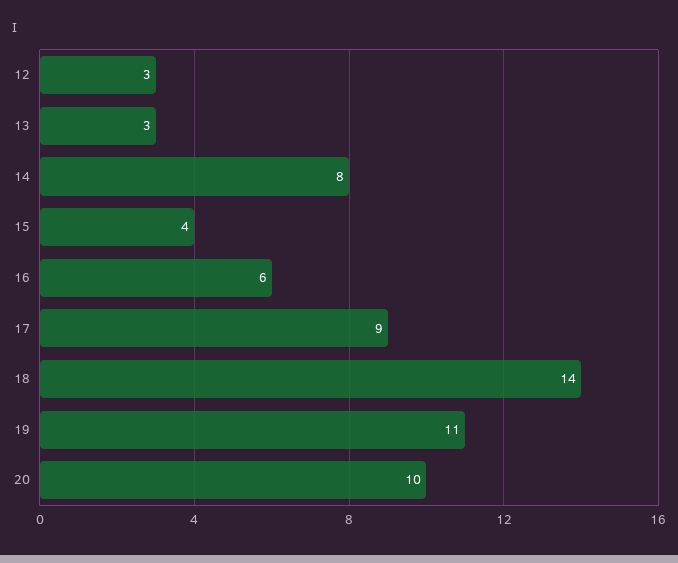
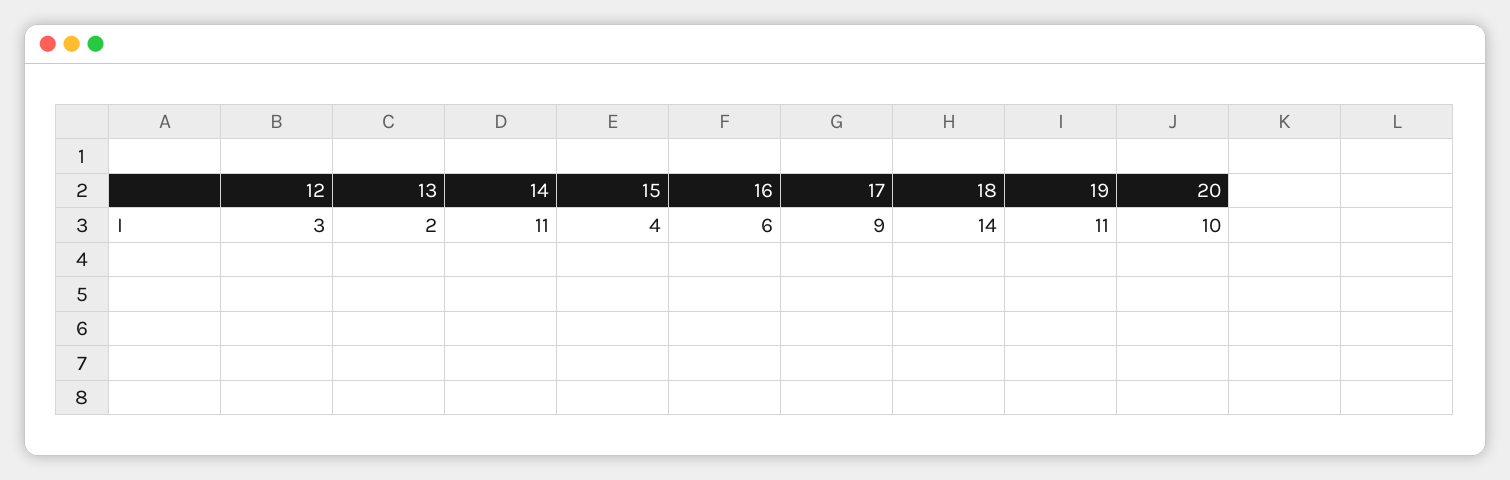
13: 3 -> 2
14: 8 -> 11

